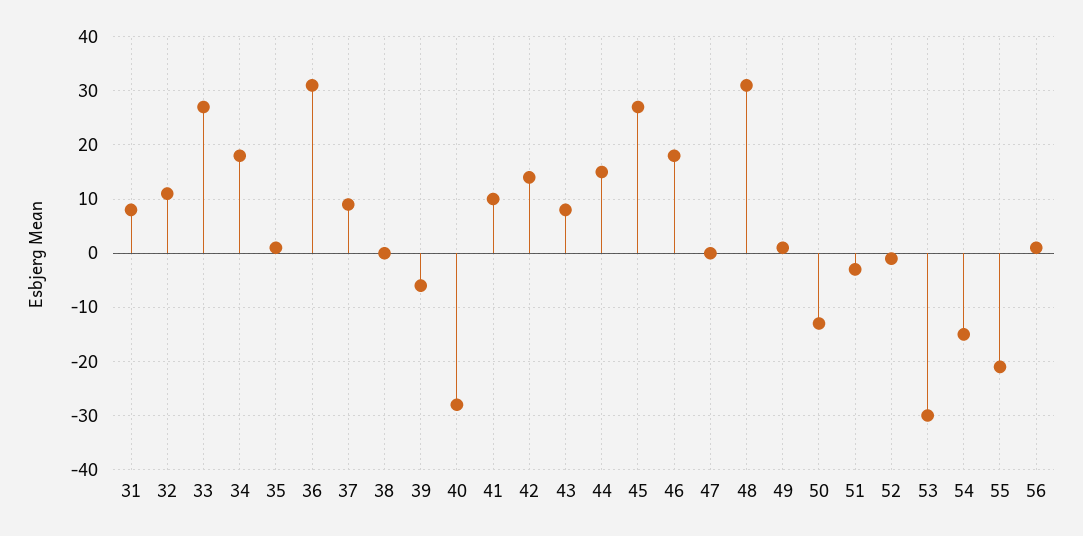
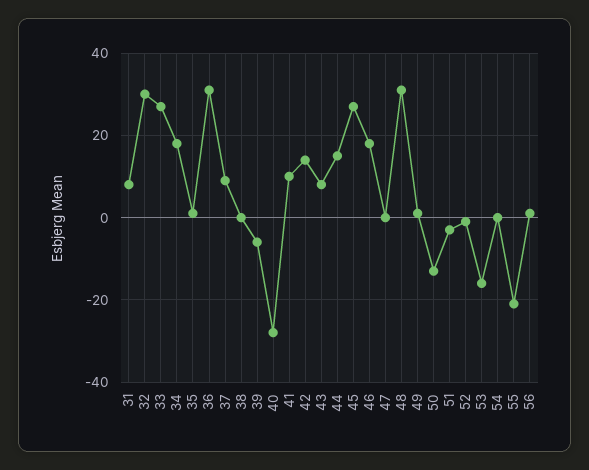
32: 10 -> 30
53: -30 -> -15
54: -15 -> 0

